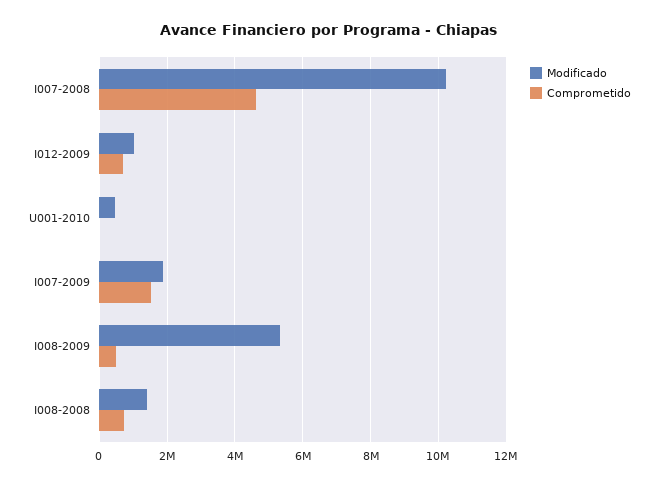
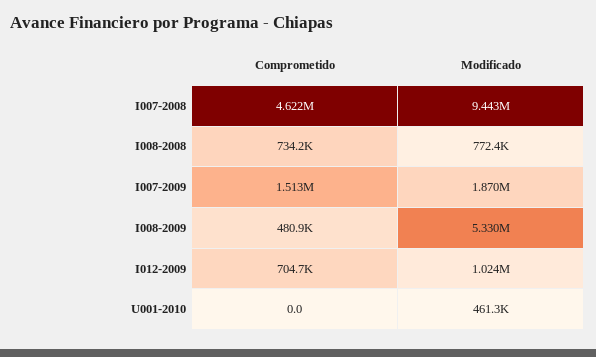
Modificado, I007-2008: 10200000 -> 9443000
Modificado, I008-2008: 1400000 -> 772400

